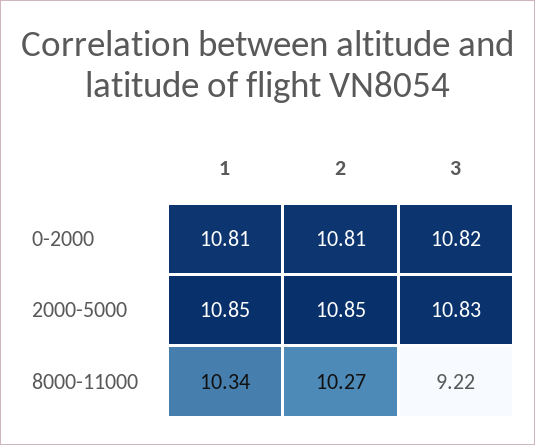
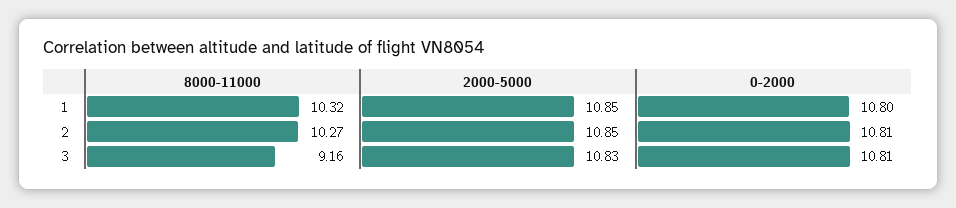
1, 0-2000: 10.81 -> 10.8
3, 0-2000: 10.82 -> 10.81
1, 8000-11000: 10.34 -> 10.32
3, 8000-11000: 9.22 -> 9.16

